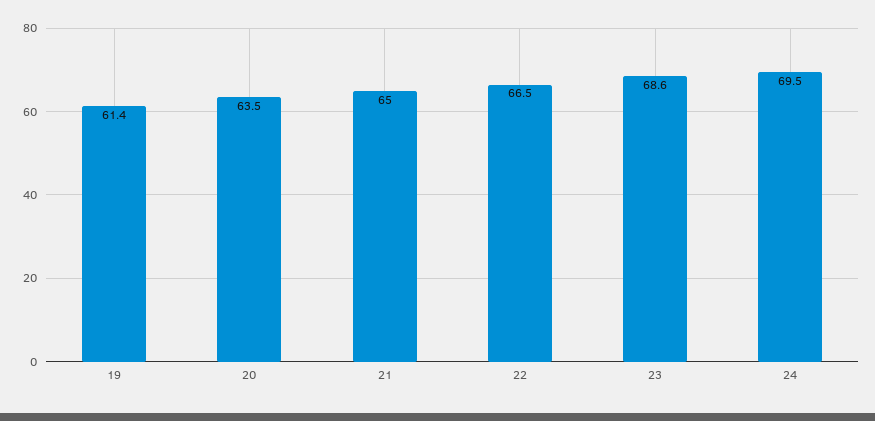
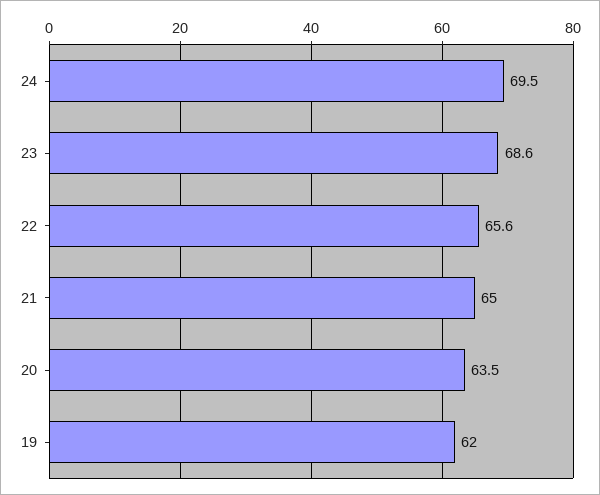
19: 61.4 -> 62
22: 66.5 -> 65.6

